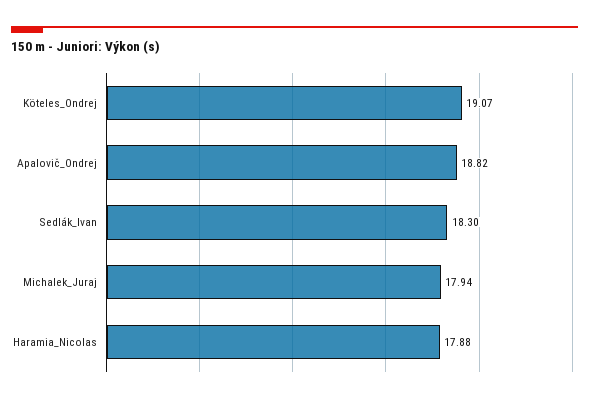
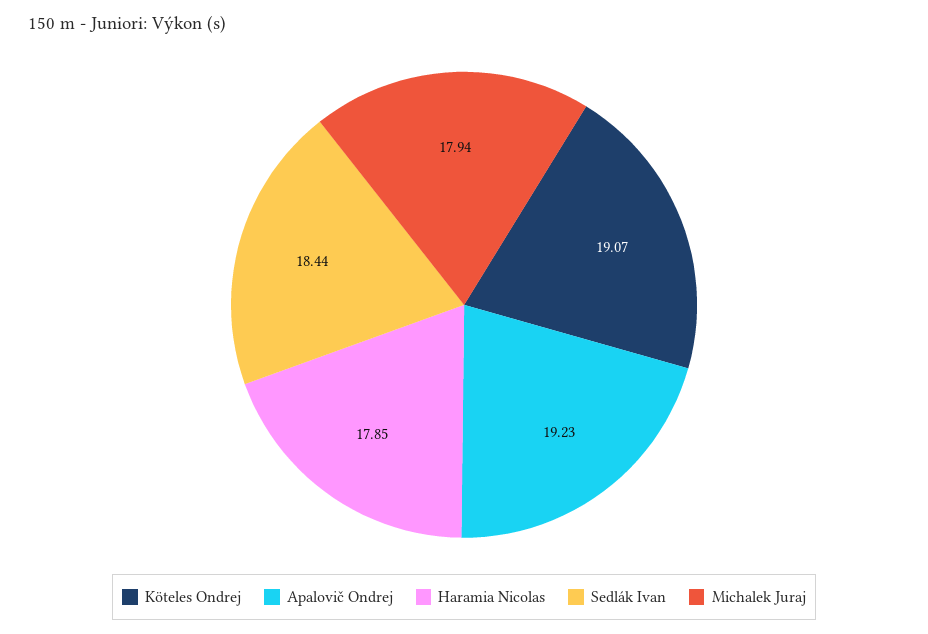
Apalovič_Ondrej: 18.82 -> 19.23
Sedlák_Ivan: 18.3 -> 18.44
Haramia_Nicolas: 17.88 -> 17.85

